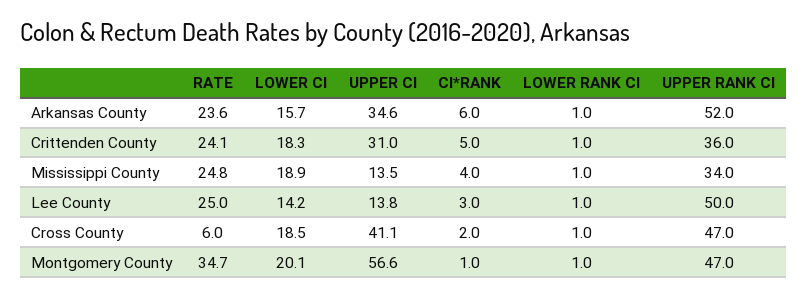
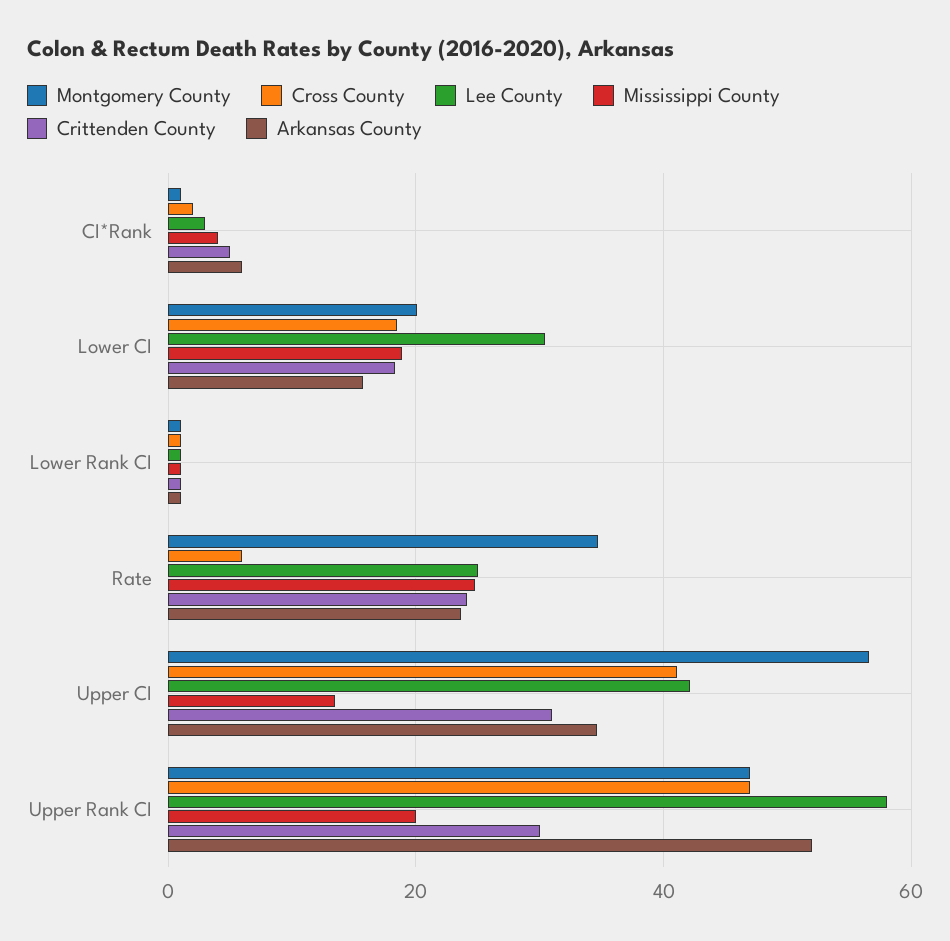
Crittenden County, UPPER RANK CI: 36 -> 30
Mississippi County, UPPER RANK CI: 34 -> 20
Lee County, LOWER CI: 14.2 -> 30
Lee County, UPPER CI: 13.8 -> 42
Lee County, UPPER RANK CI: 50 -> 58

